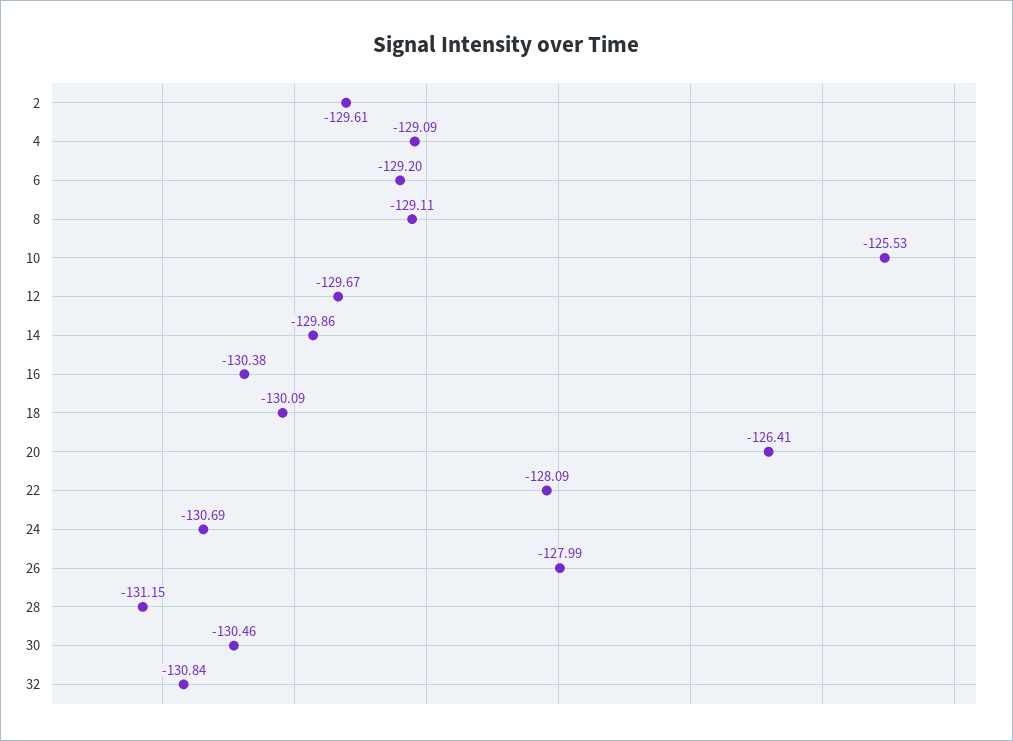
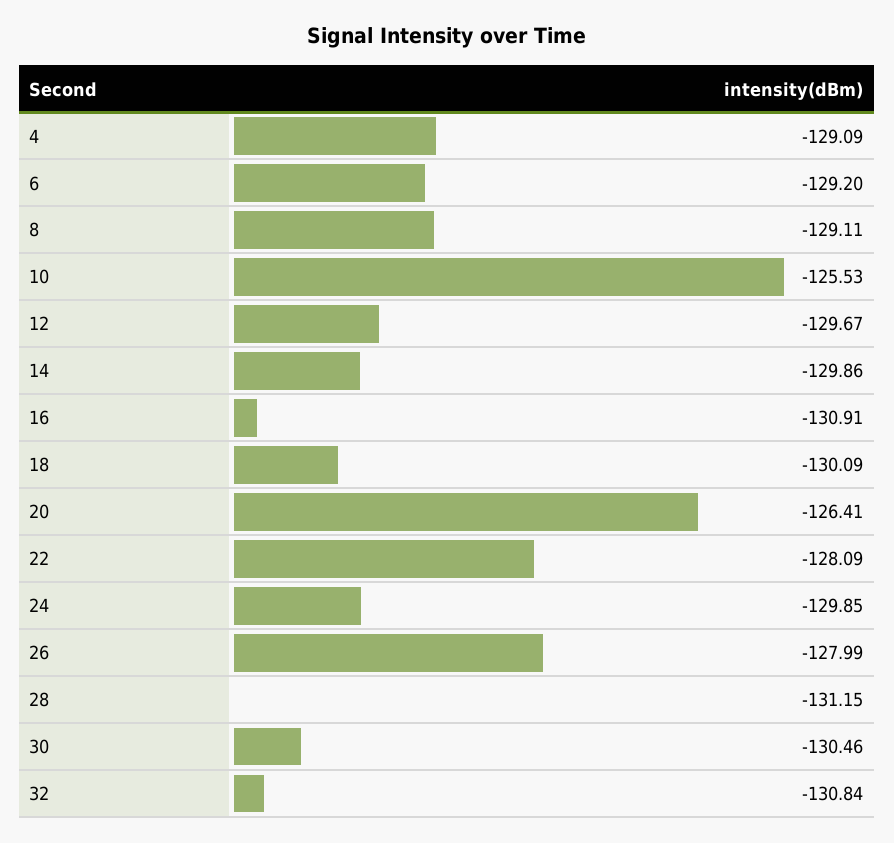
2: -129.61 -> none
16: -130.38 -> -130.91
24: -130.69 -> -129.85

